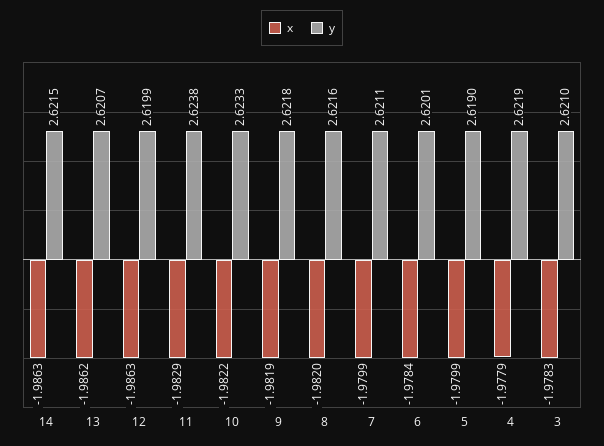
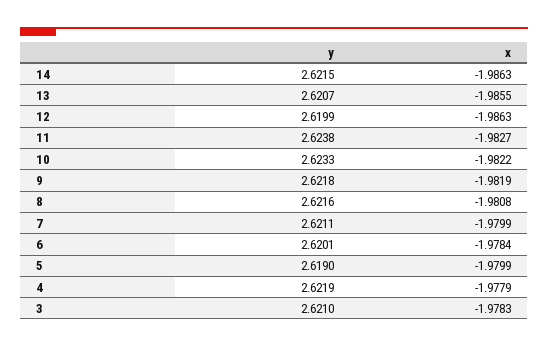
x, 13: -1.9862 -> -1.9855
x, 11: -1.9829 -> -1.9827
x, 8: -1.982 -> -1.9808

